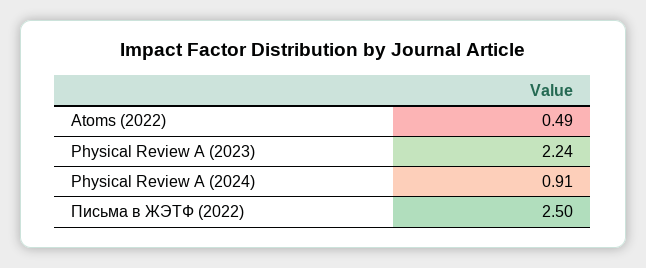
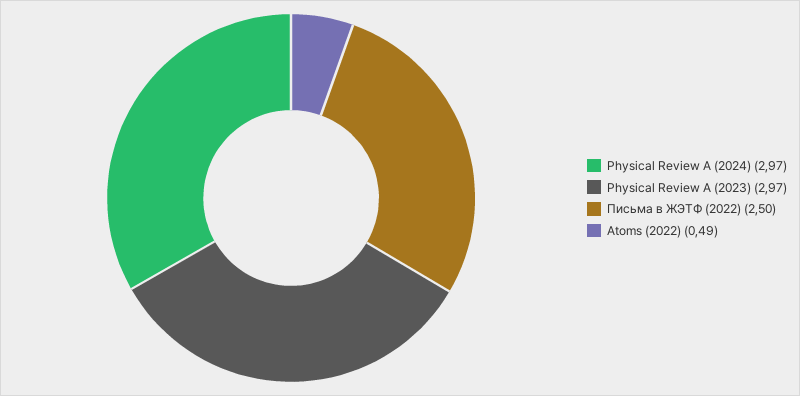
Physical Review A (2023): 2.24 -> 2.97
Physical Review A (2024): 0.91 -> 2.97

